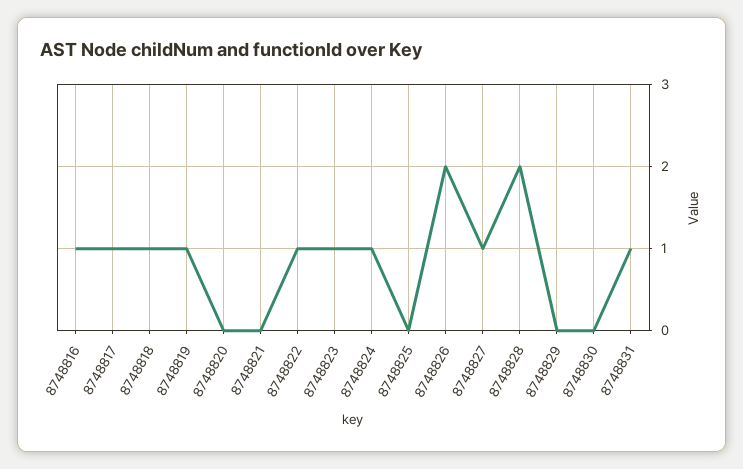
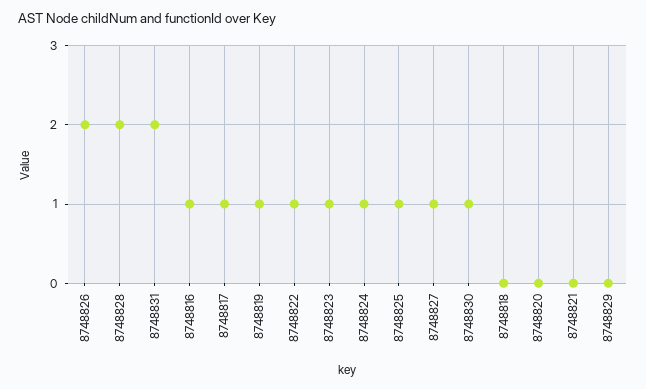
8748818: 1 -> 0
8748825: 0 -> 1
8748830: 0 -> 1
8748831: 1 -> 2

